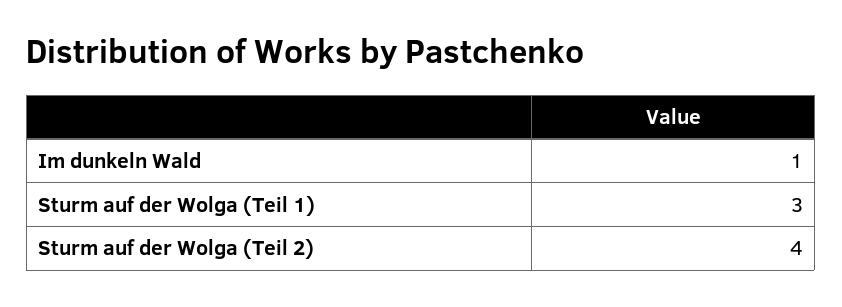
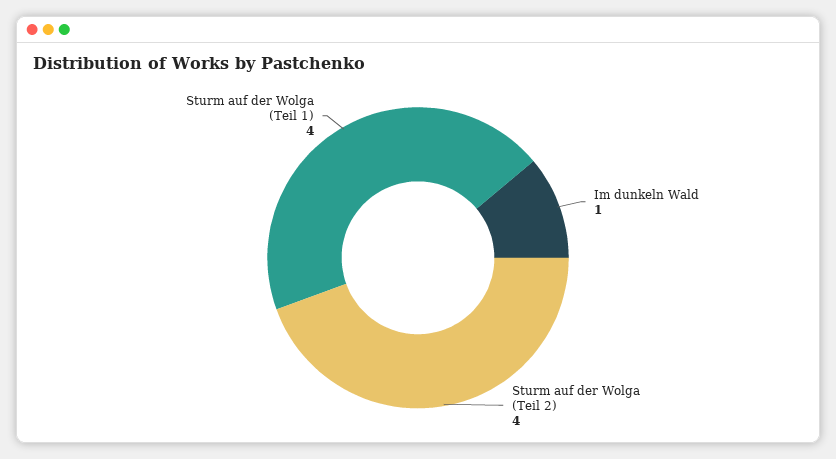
Sturm auf der Wolga (Teil 1): 3 -> 4

